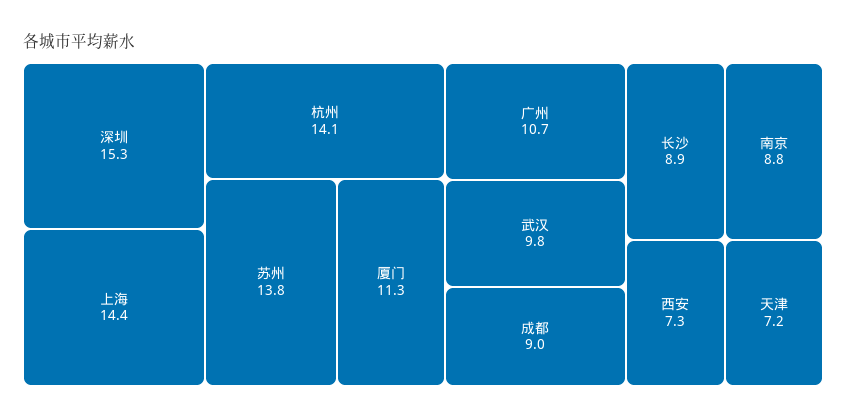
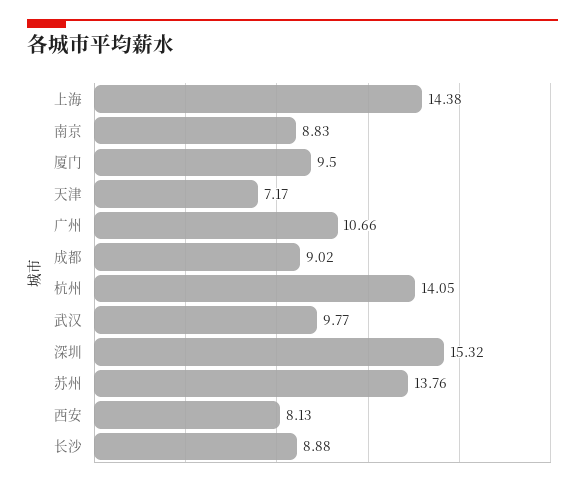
厦门: 11.3 -> 9.5
西安: 7.3 -> 8.13

